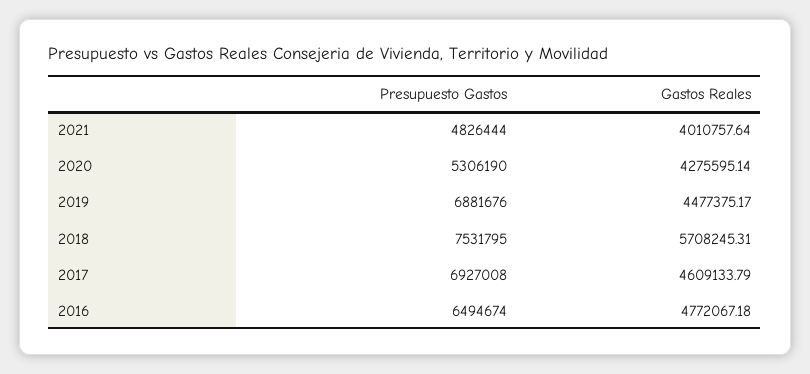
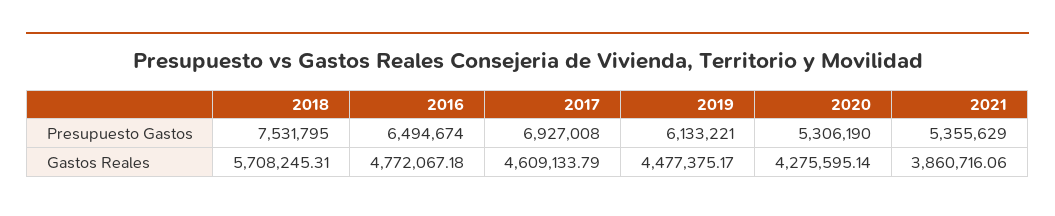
Presupuesto Gastos, 2021: 4826444 -> 5355629
Gastos Reales, 2021: 4010757.64 -> 3860716.06
Presupuesto Gastos, 2019: 6881676 -> 6133221

